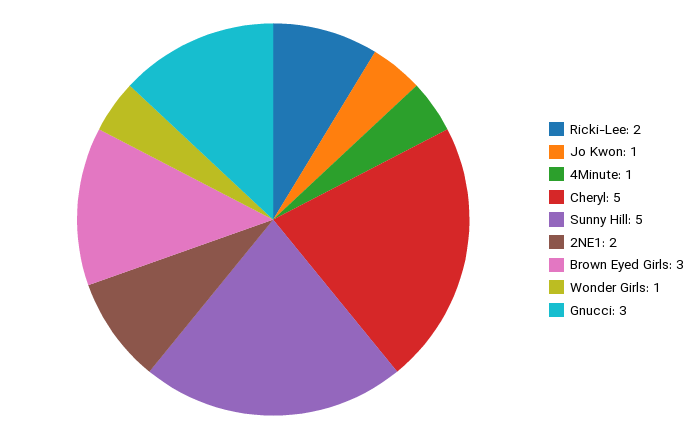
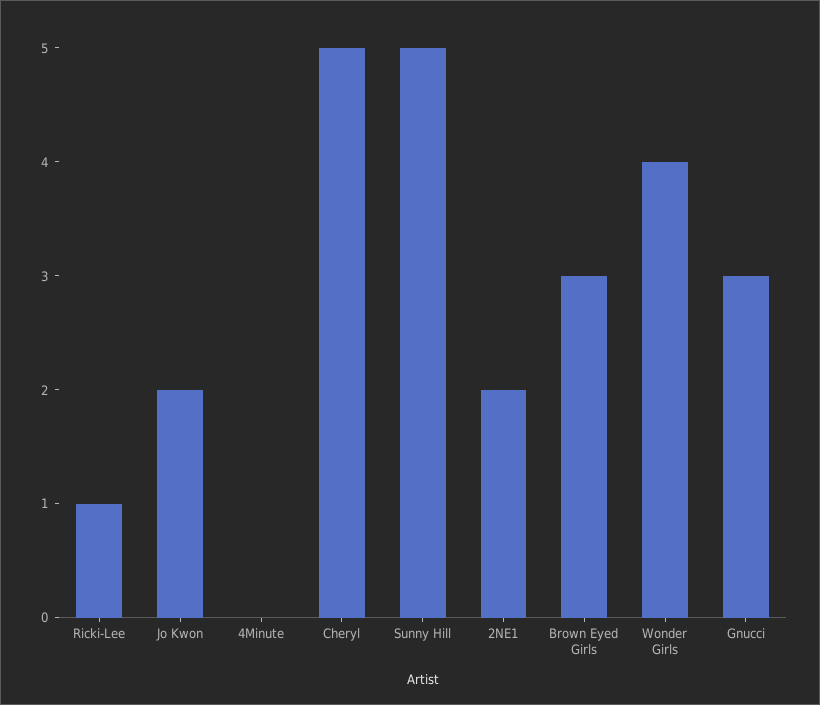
Ricki-Lee: 2 -> 1
Jo Kwon: 1 -> 2
4Minute: 1 -> 0
Wonder Girls: 1 -> 4

